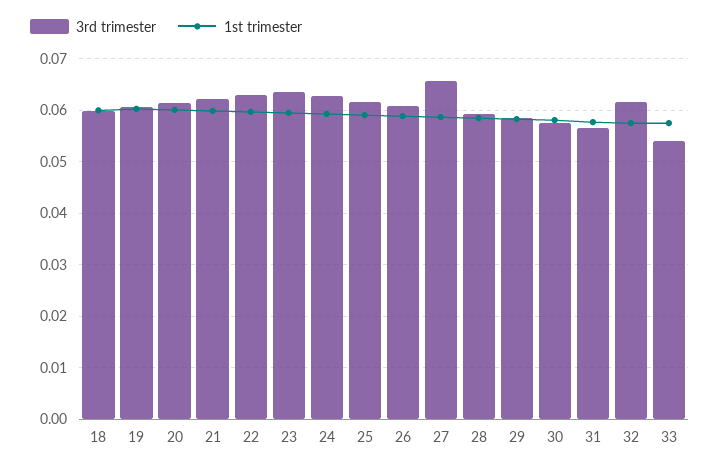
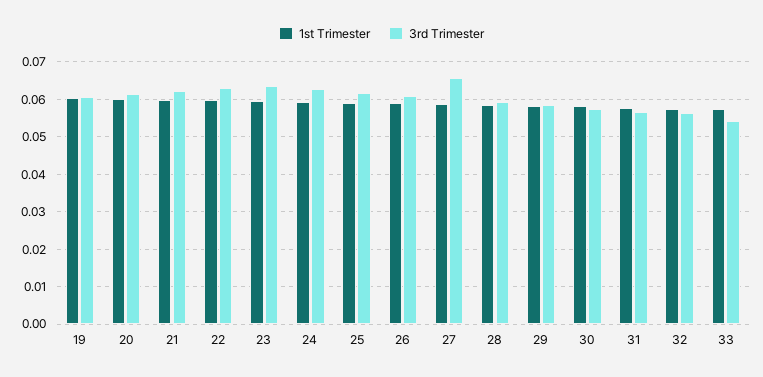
3rd trimester, 18: 0.06 -> none
1st trimester, 18: 0.06 -> none
3rd trimester, 32: 0.062 -> 0.056

